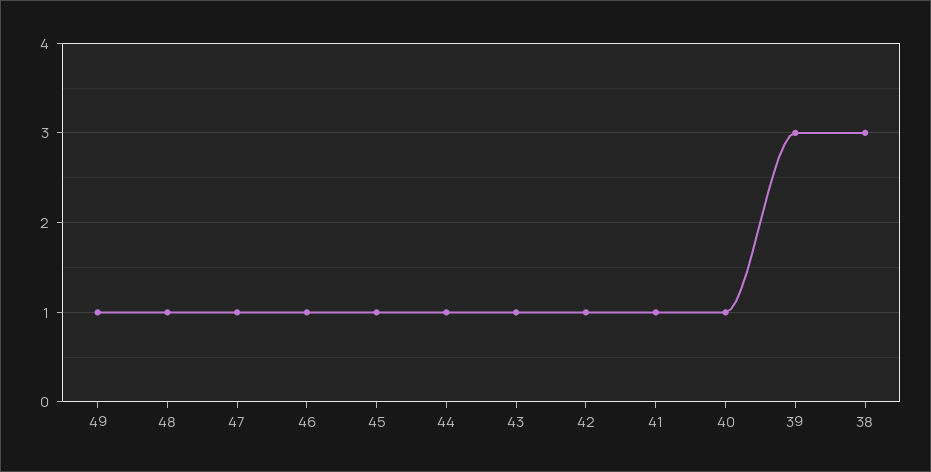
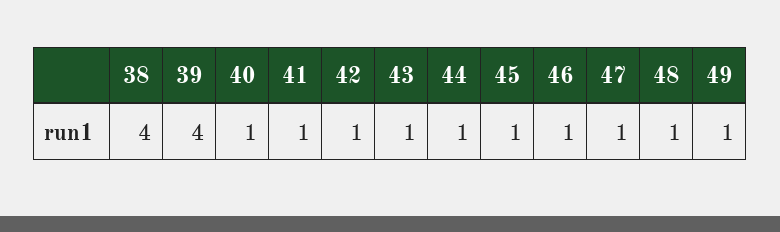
39: 3 -> 4
38: 3 -> 4

